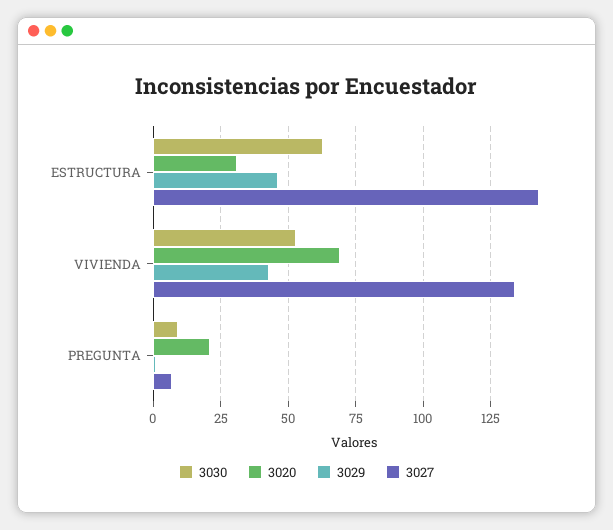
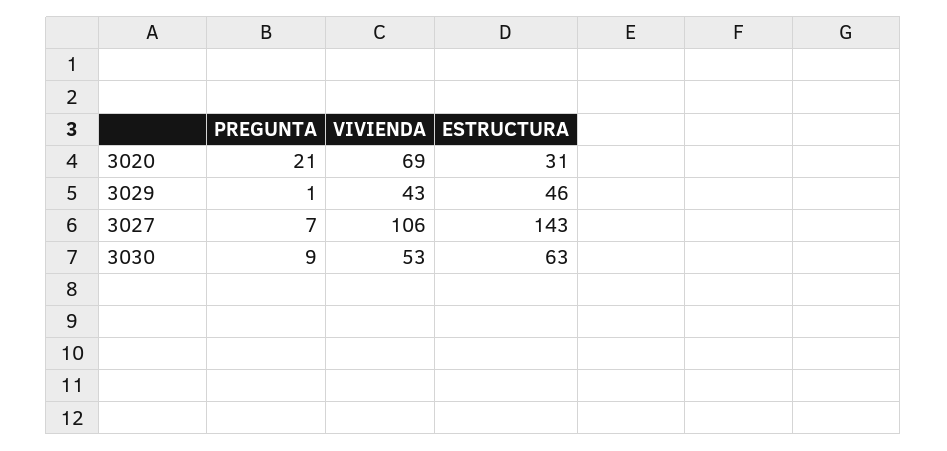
3027, VIVIENDA: 135 -> 106

